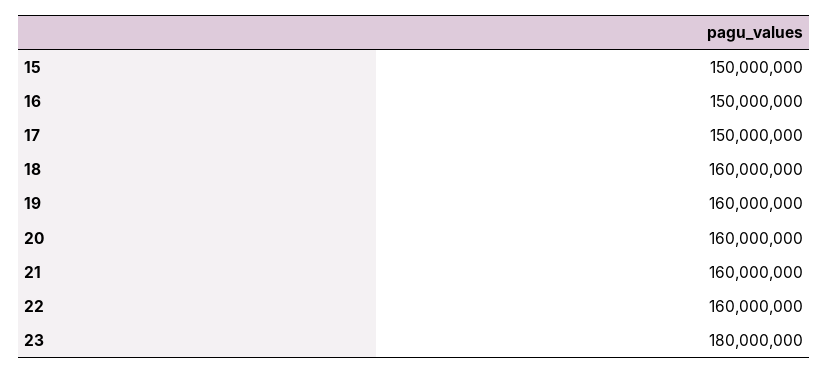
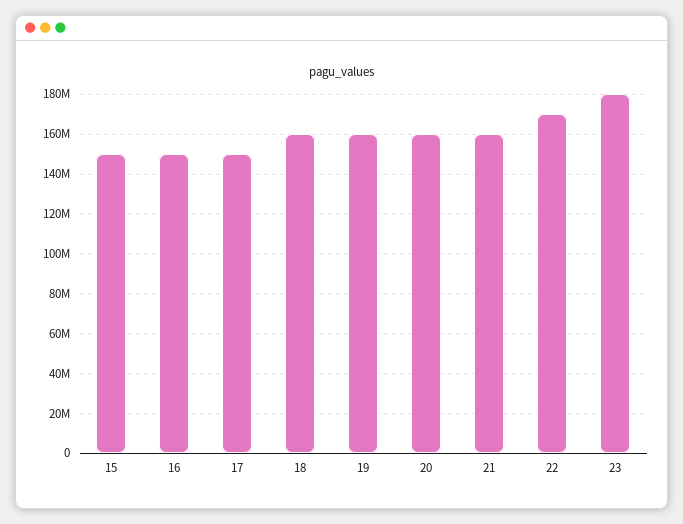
22: 160000000 -> 170000000

